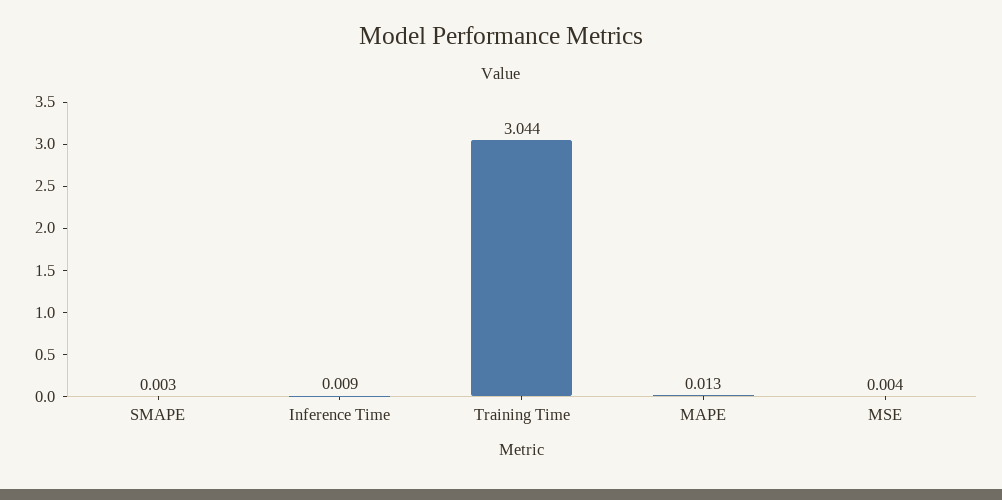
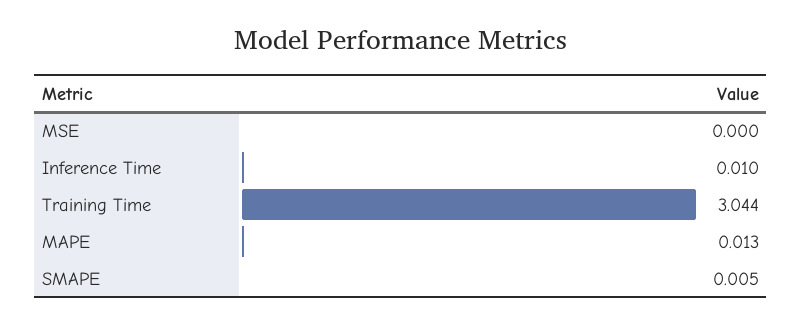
SMAPE: 0.003 -> 0.005
Inference Time: 0.009 -> 0.01
MSE: 0.004 -> 0

